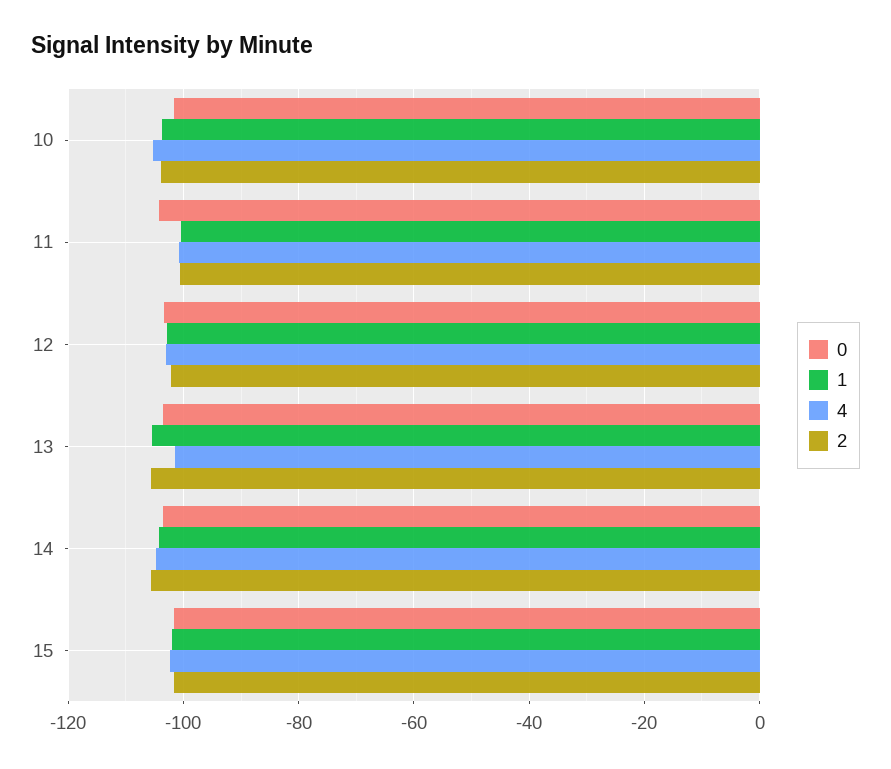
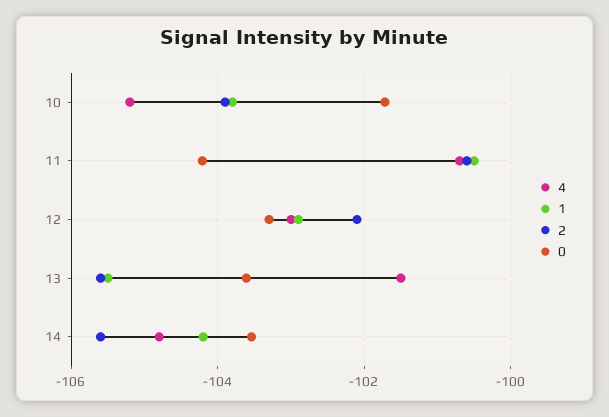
0, 15: -102 -> none
1, 15: -102 -> none
4, 15: -102 -> none
2, 15: -102 -> none

